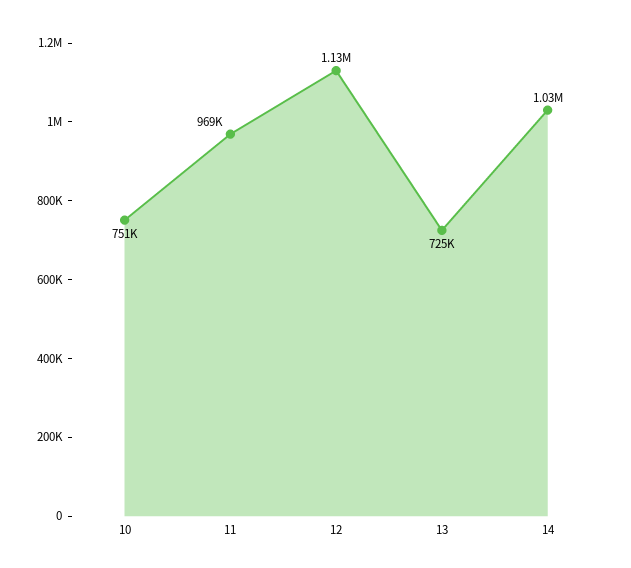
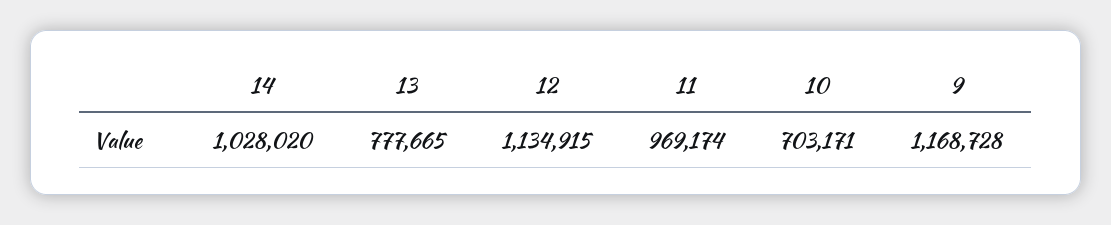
10: 751000 -> 703171
13: 725000 -> 777665
9: none -> 1168728

